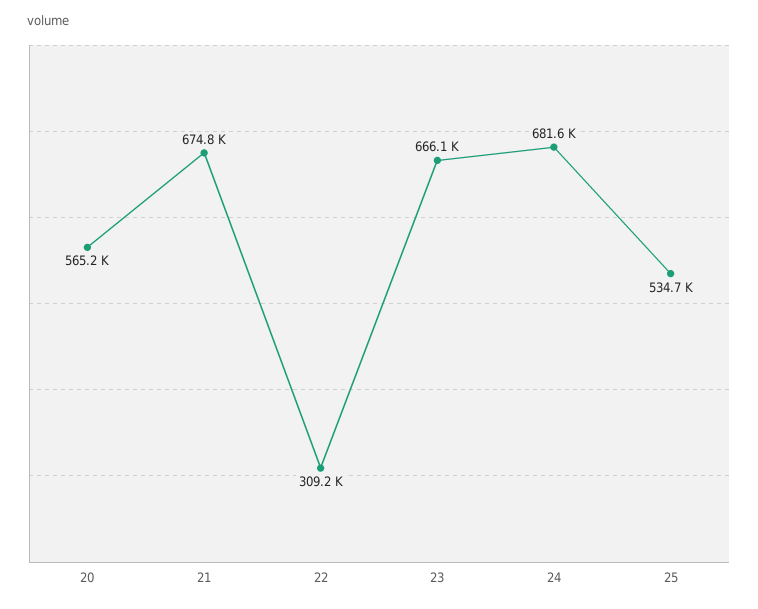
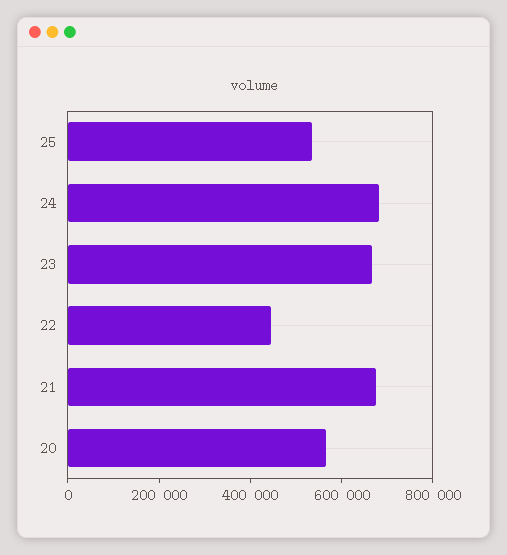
22: 309200 -> 450000

